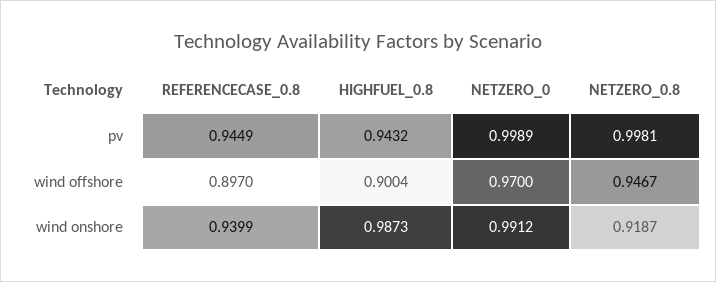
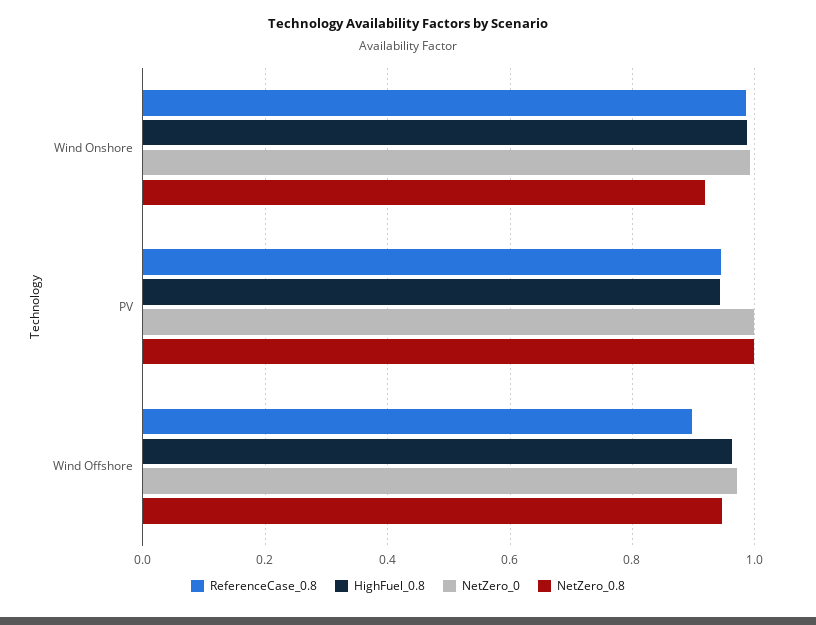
HIGHFUEL_0.8, wind offshore: 0.9004 -> 0.96
REFERENCECASE_0.8, wind onshore: 0.9399 -> 0.98

